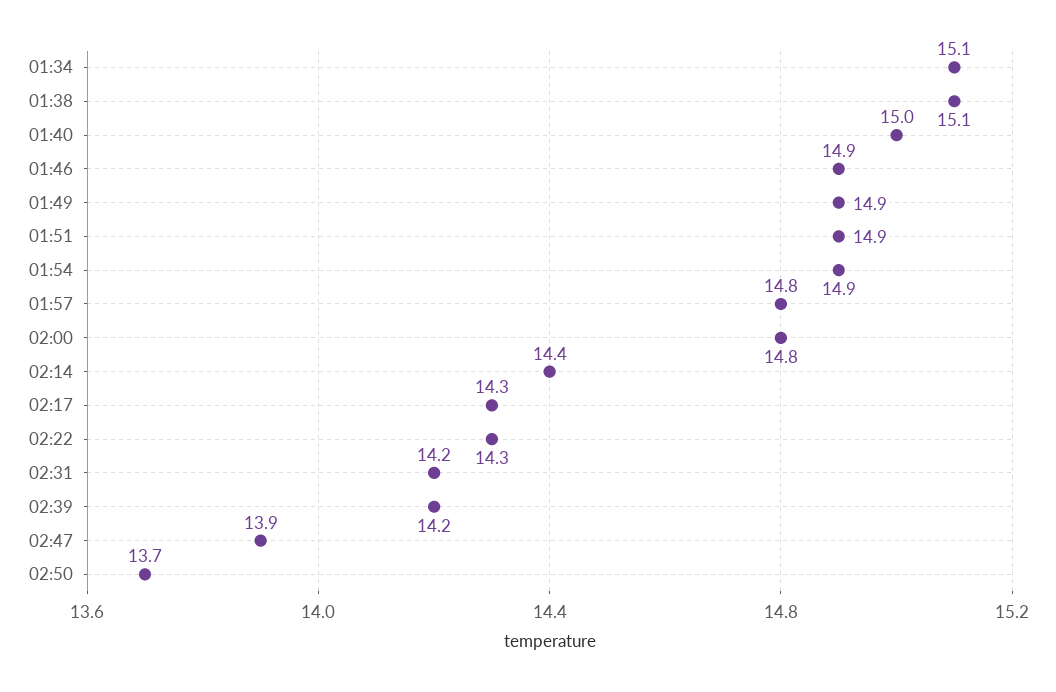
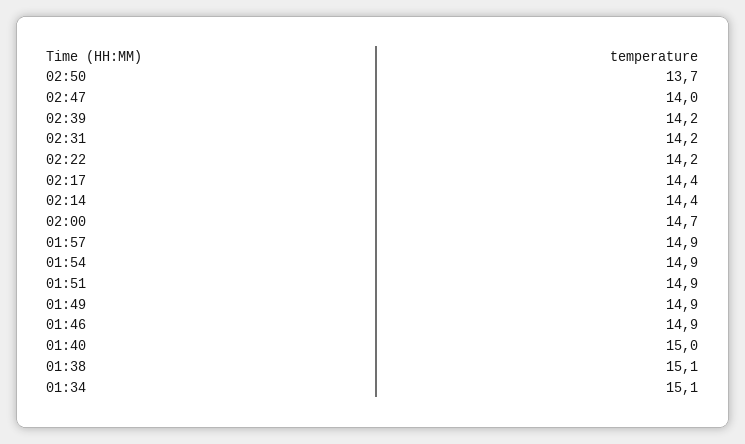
01:57: 14.8 -> 14.9
02:00: 14.8 -> 14.7
02:17: 14.3 -> 14.4
02:22: 14.3 -> 14.2
02:47: 13.9 -> 14

